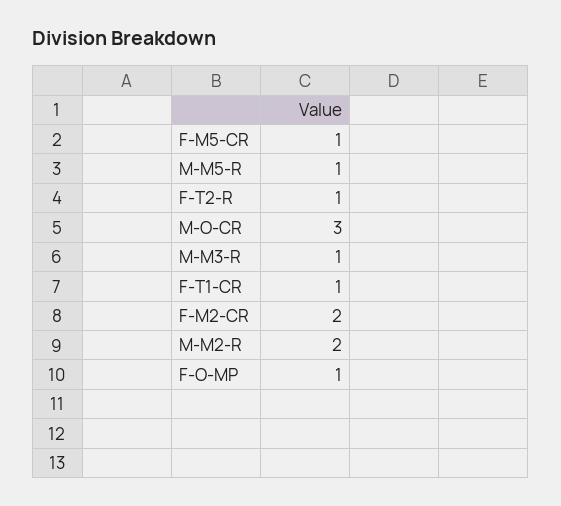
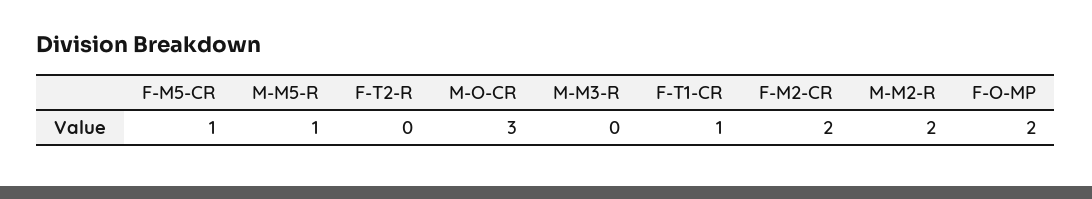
F-T2-R: 1 -> 0
M-M3-R: 1 -> 0
F-O-MP: 1 -> 2

